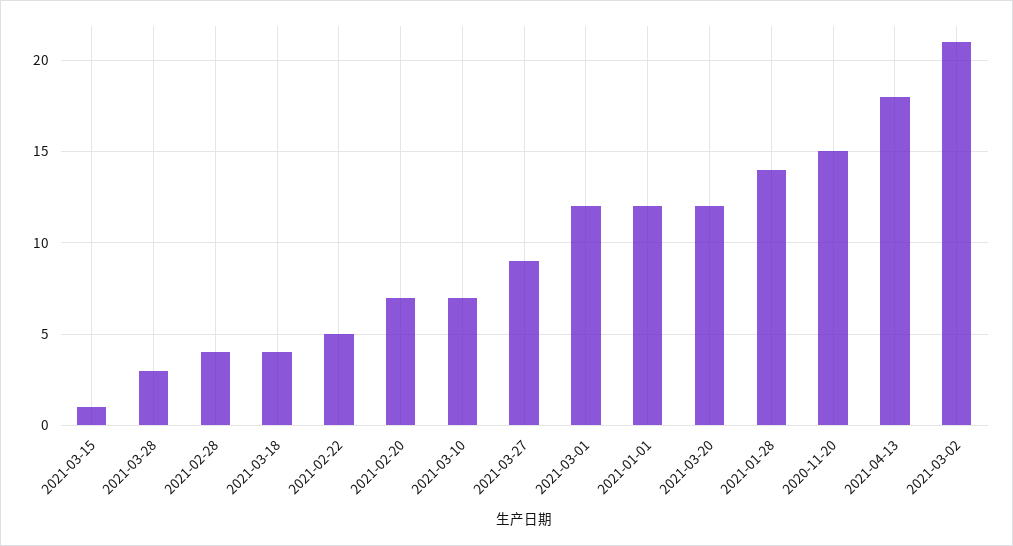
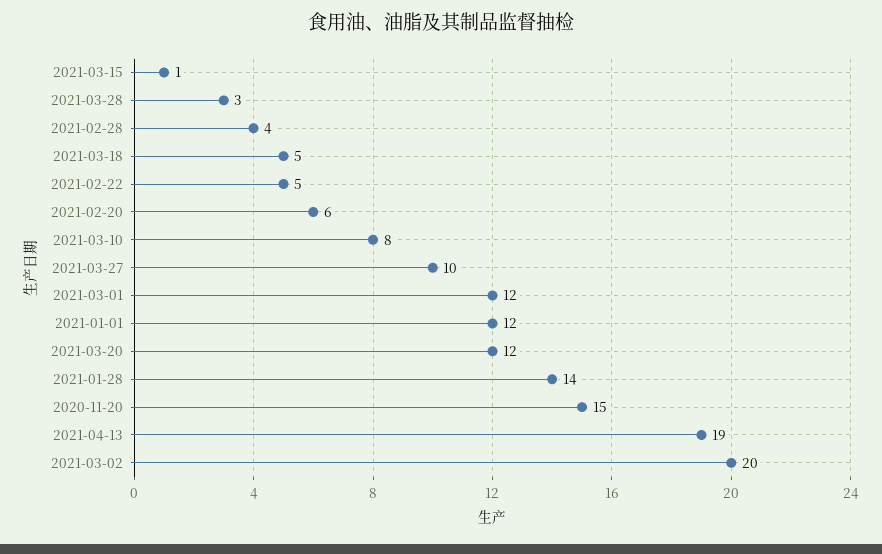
2021-03-18: 4 -> 5
2021-02-20: 7 -> 6
2021-03-10: 7 -> 8
2021-03-27: 9 -> 10
2021-04-13: 18 -> 19
2021-03-02: 21 -> 20

